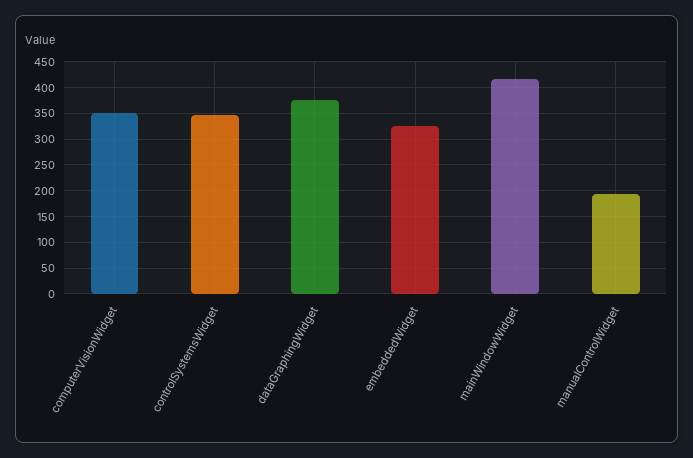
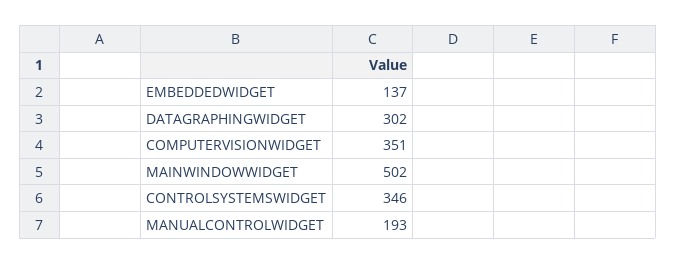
dataGraphingWidget: 375 -> 302
embeddedWidget: 325 -> 137
mainWindowWidget: 425 -> 502

